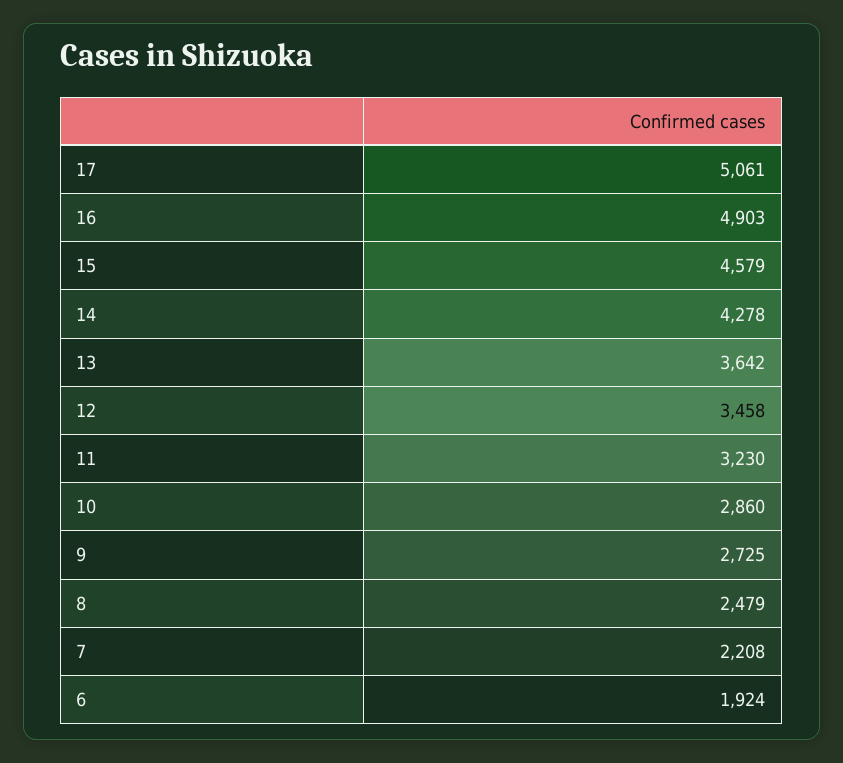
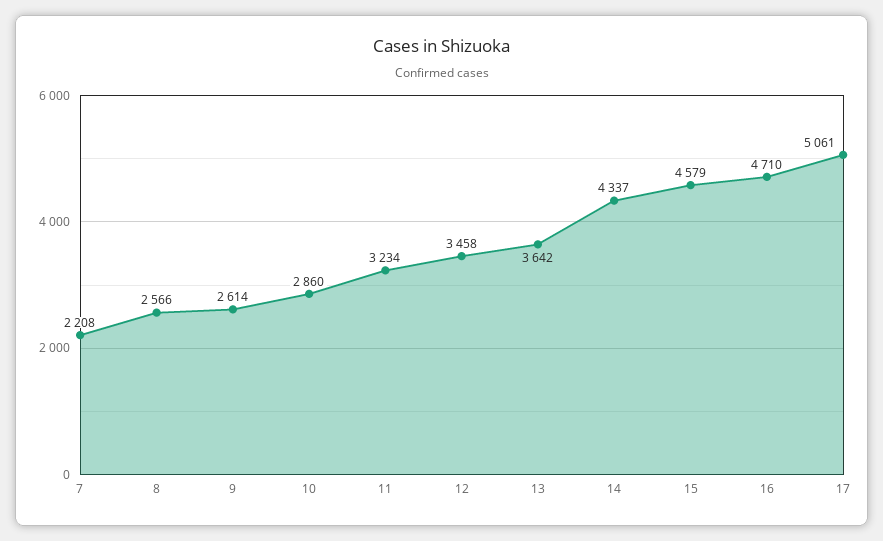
16: 4903 -> 4710
14: 4278 -> 4337
11: 3230 -> 3234
9: 2725 -> 2614
8: 2479 -> 2566
6: 1924 -> none

